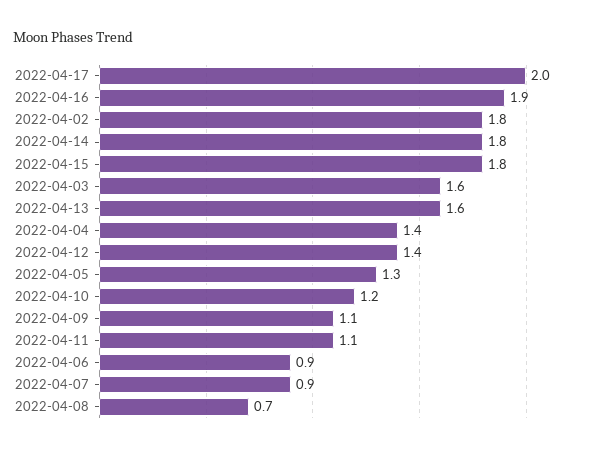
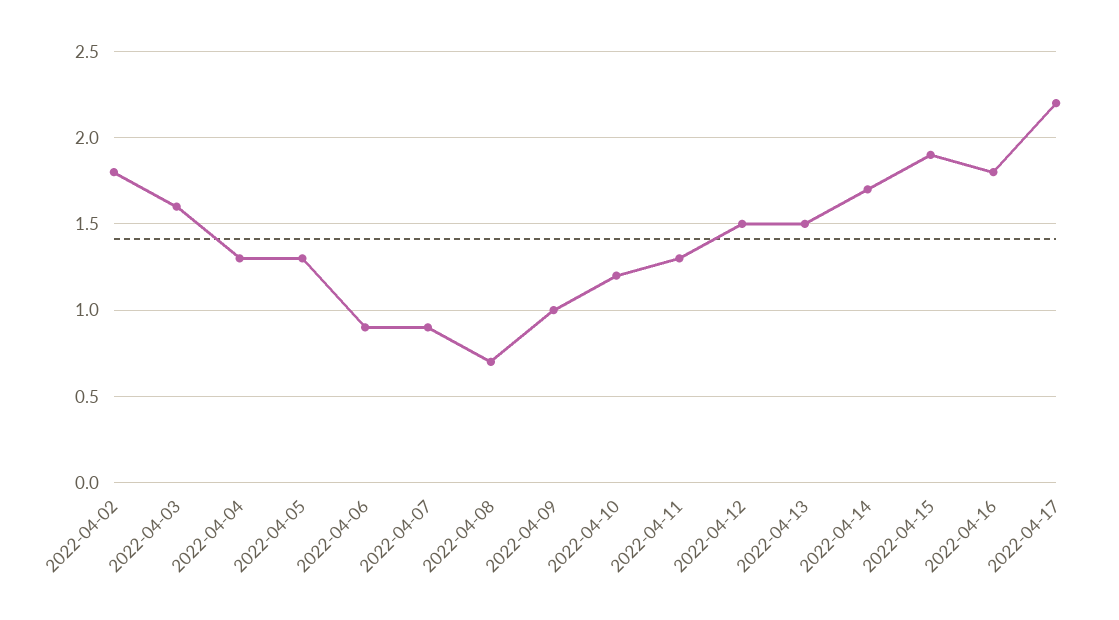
2022-04-17: 2 -> 2.2
2022-04-16: 1.9 -> 1.8
2022-04-14: 1.8 -> 1.7
2022-04-15: 1.8 -> 1.9
2022-04-13: 1.6 -> 1.5
2022-04-04: 1.4 -> 1.3
2022-04-12: 1.4 -> 1.5
2022-04-09: 1.1 -> 1
2022-04-11: 1.1 -> 1.3

